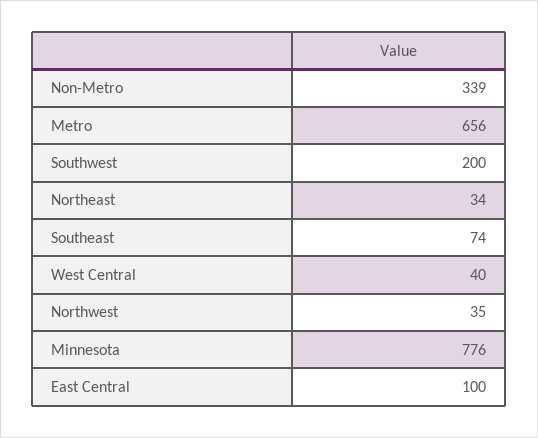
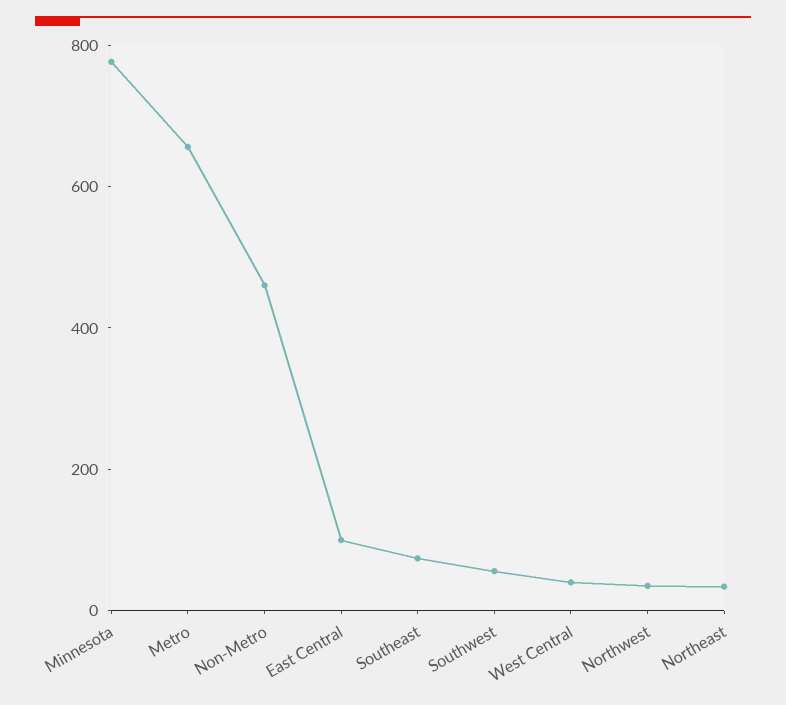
Non-Metro: 339 -> 450
Southwest: 200 -> 50

